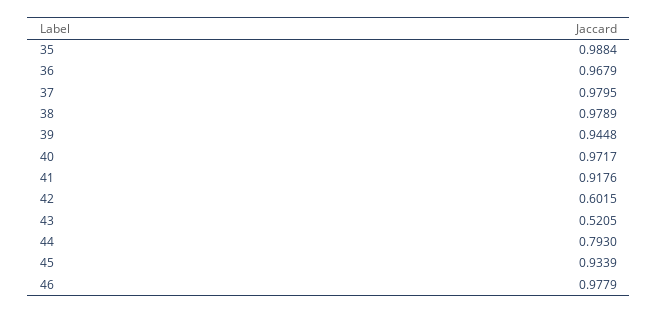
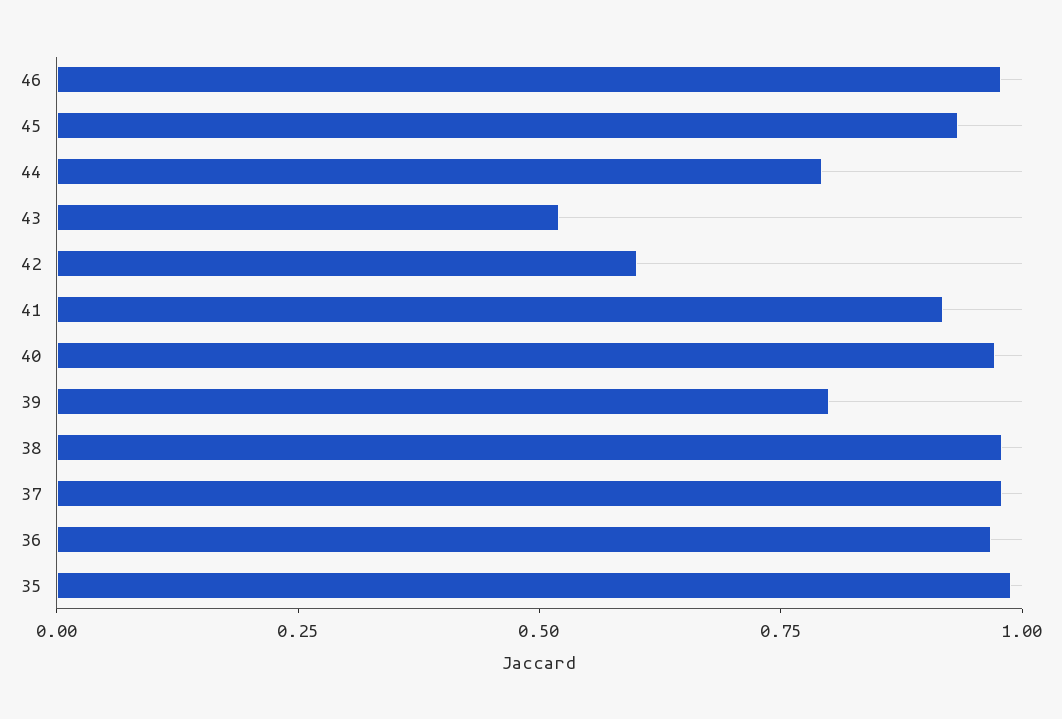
39: 0.9448 -> 0.8

